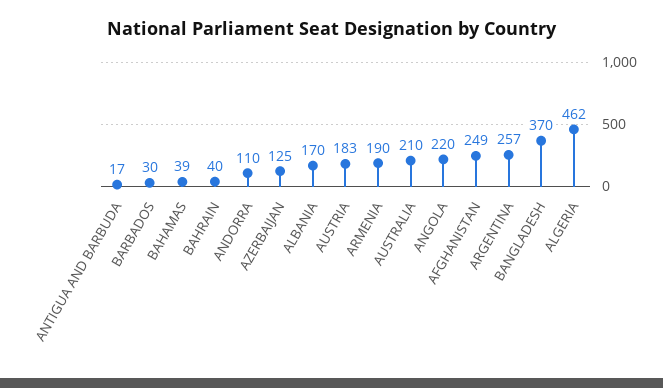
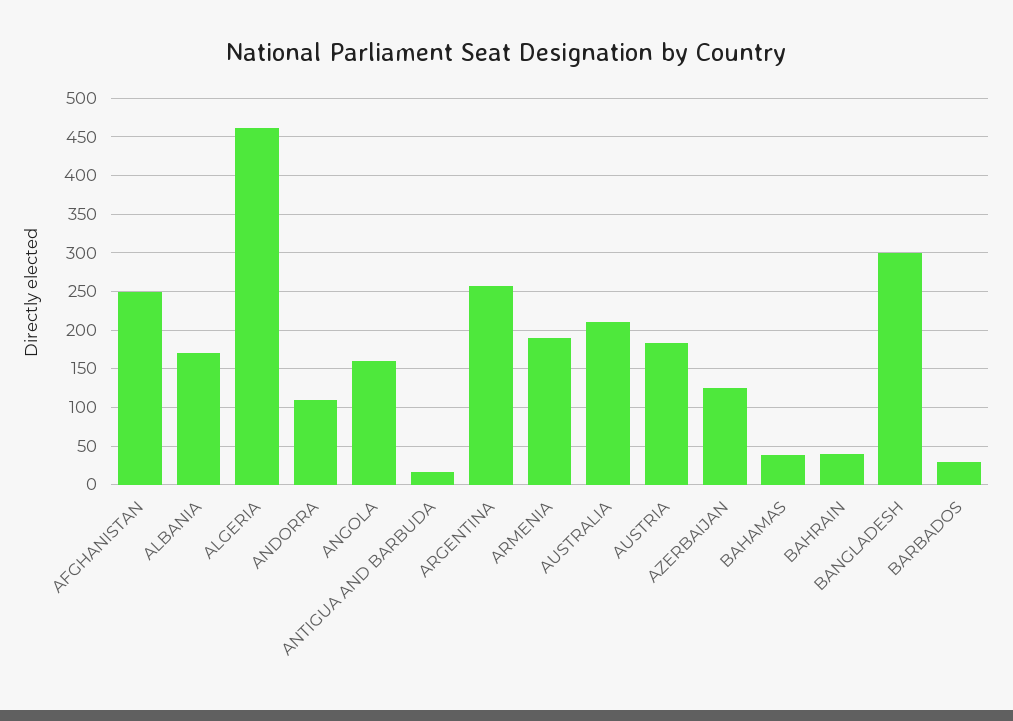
ANGOLA: 220 -> 160
BANGLADESH: 370 -> 300

